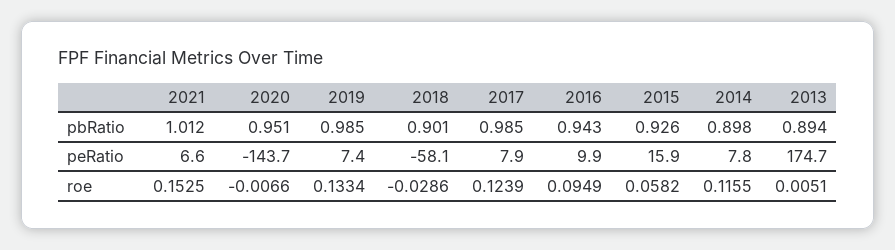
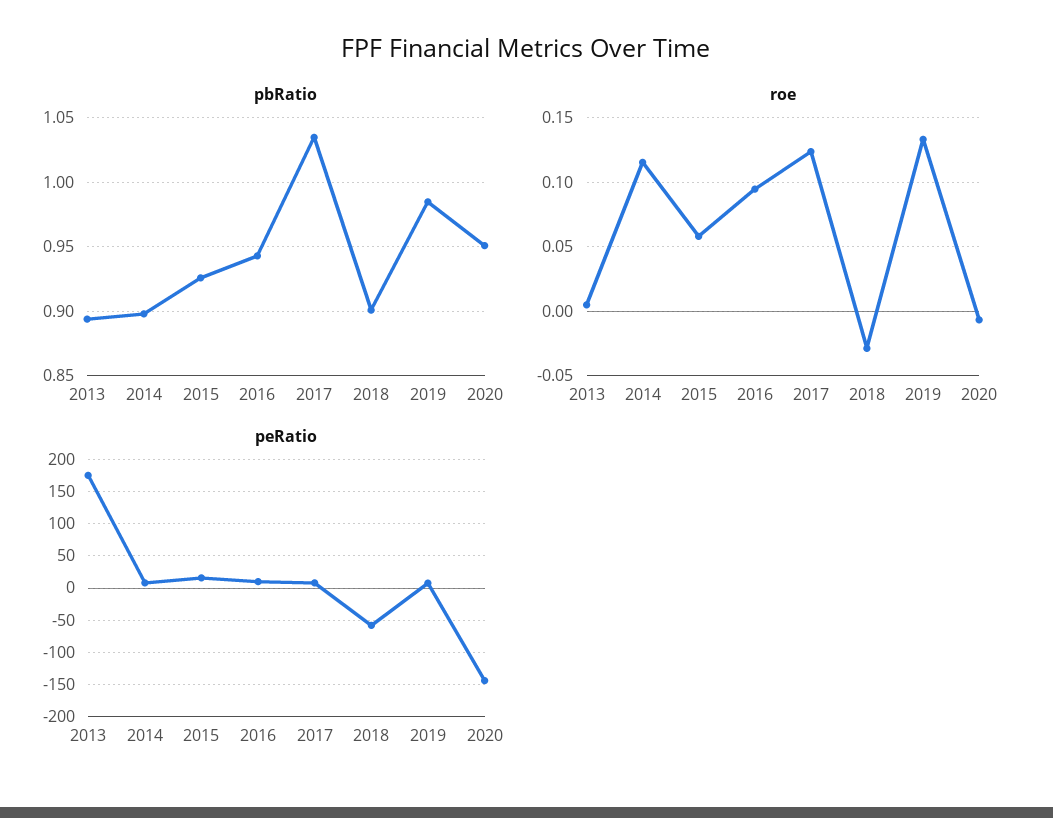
pbRatio, 2021: 1.012 -> none
pbRatio, 2017: 0.985 -> 1.035
peRatio, 2021: 6.6 -> none
roe, 2021: 0.1525 -> none

